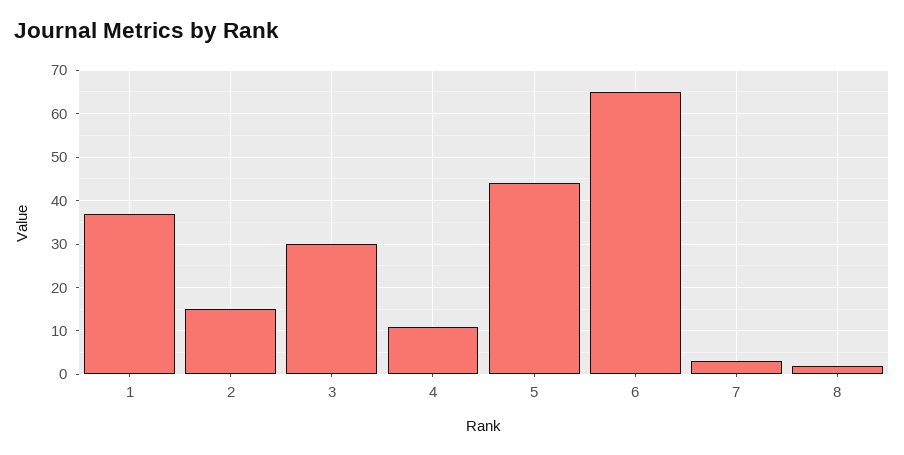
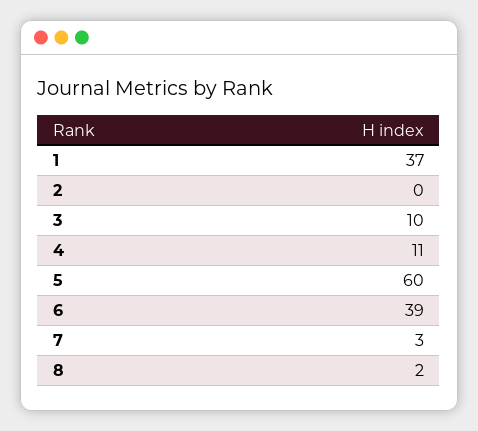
2: 15 -> 0
3: 30 -> 10
5: 45 -> 60
6: 65 -> 39

